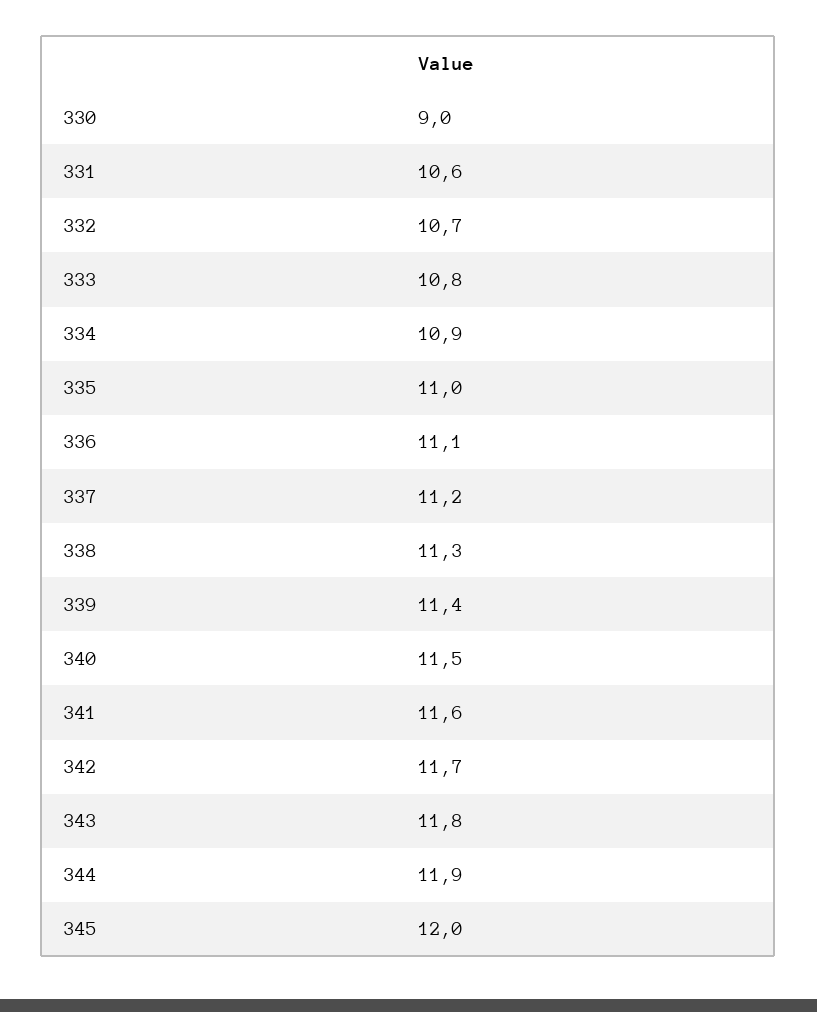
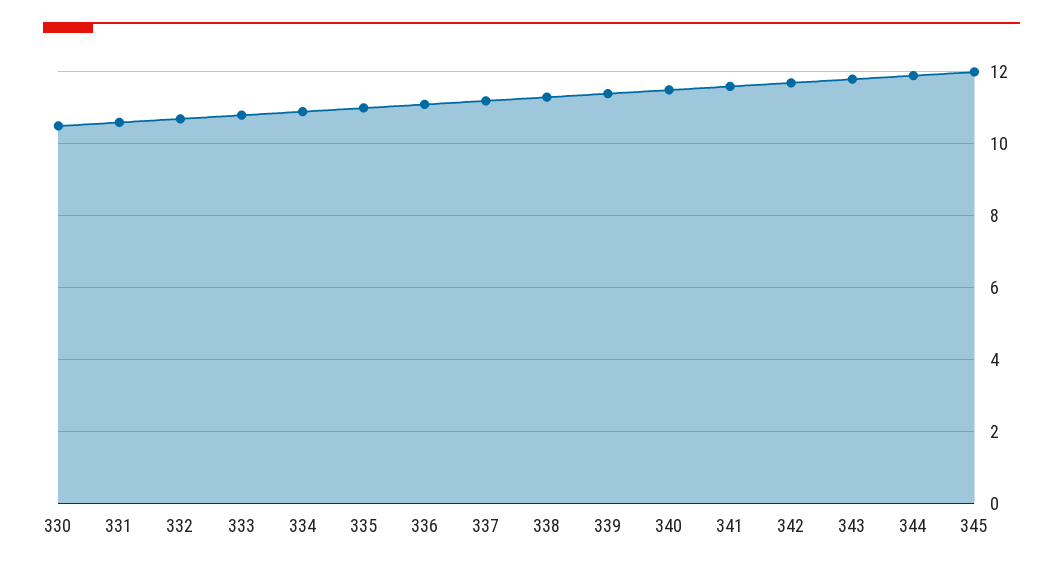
330: 9 -> 10.5

